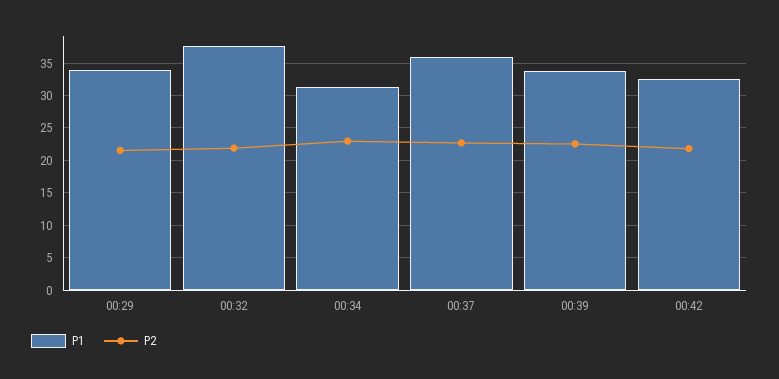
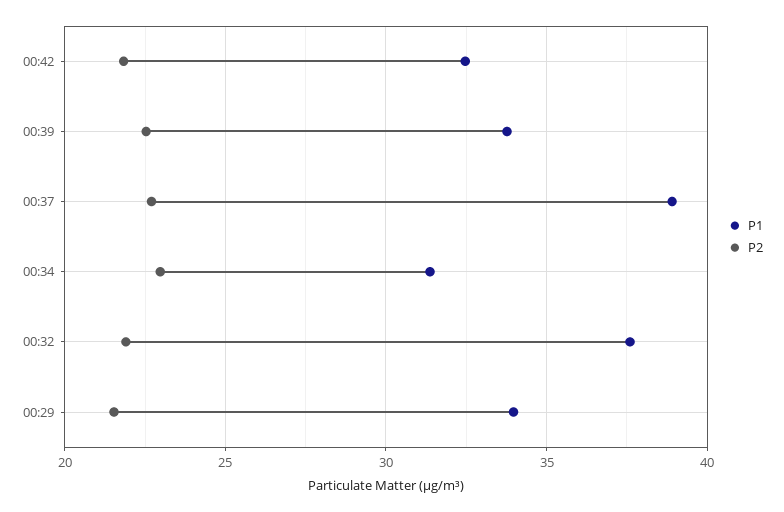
P1, 00:37: 36 -> 39

